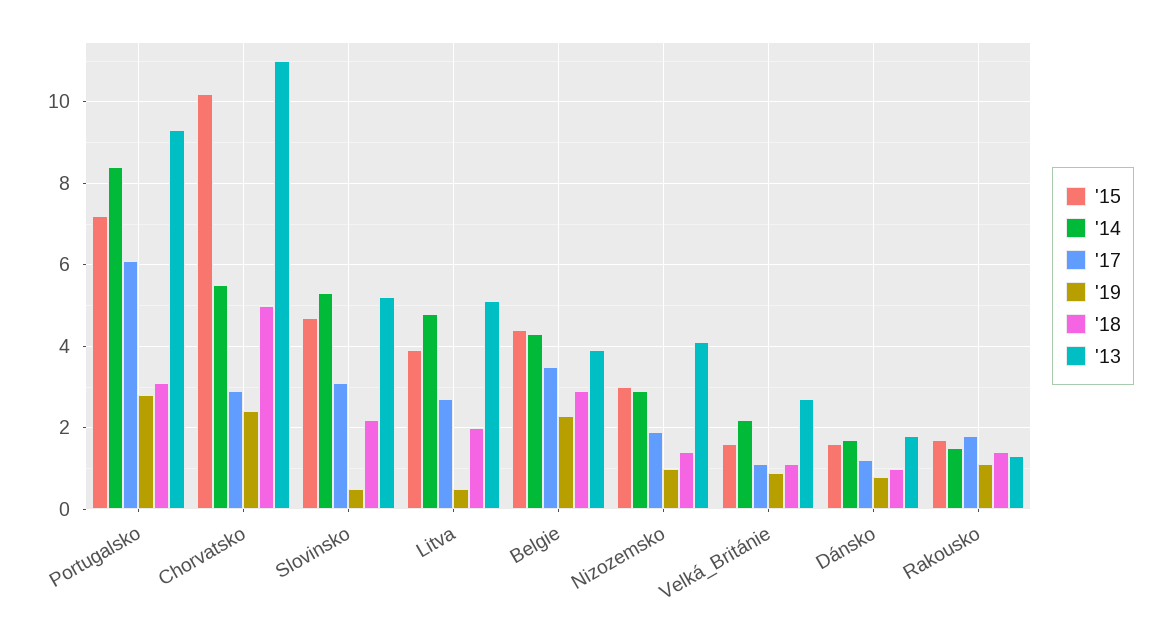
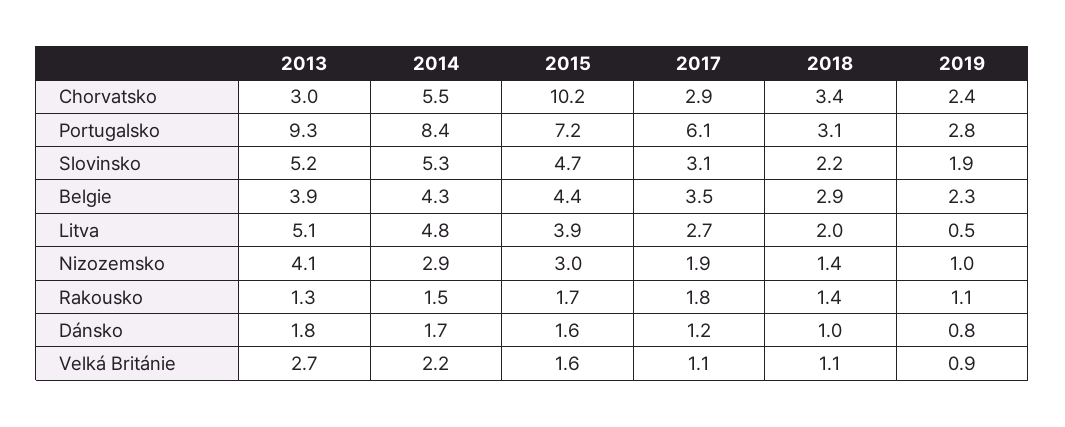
'18, Chorvatsko: 5 -> 3.4
'13, Chorvatsko: 11 -> 3
'19, Slovinsko: 0.5 -> 1.9

